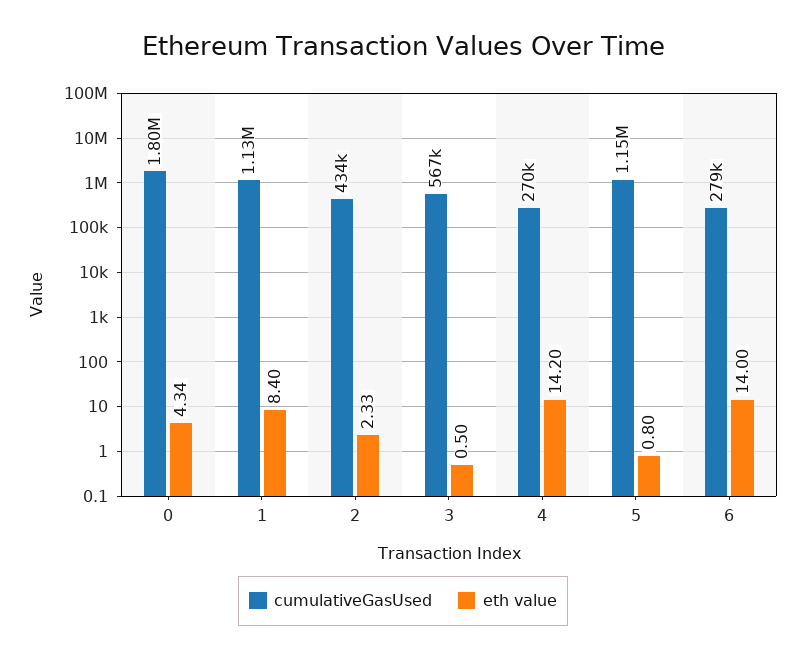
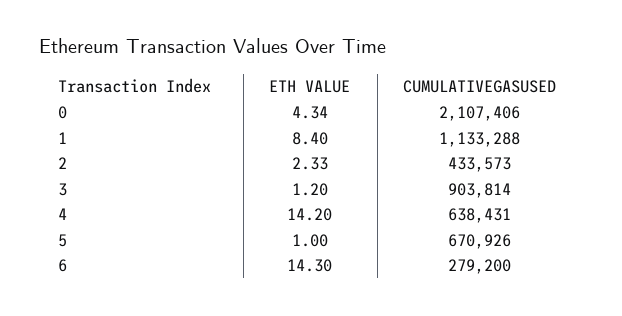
cumulativeGasUsed, 0: 1800000 -> 2107406
cumulativeGasUsed, 3: 567000 -> 903814
eth value, 3: 0.5 -> 1.2
cumulativeGasUsed, 4: 270000 -> 638431
cumulativeGasUsed, 5: 1150000 -> 670926
eth value, 5: 0.8 -> 1
eth value, 6: 14 -> 14.3

